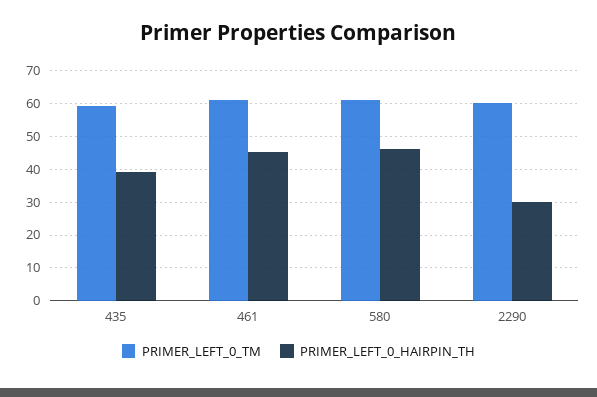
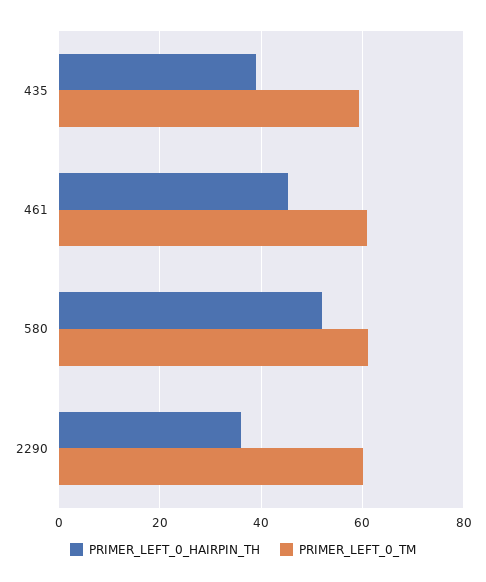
PRIMER_LEFT_0_HAIRPIN_TH, 580: 46 -> 52
PRIMER_LEFT_0_HAIRPIN_TH, 2290: 30 -> 36

